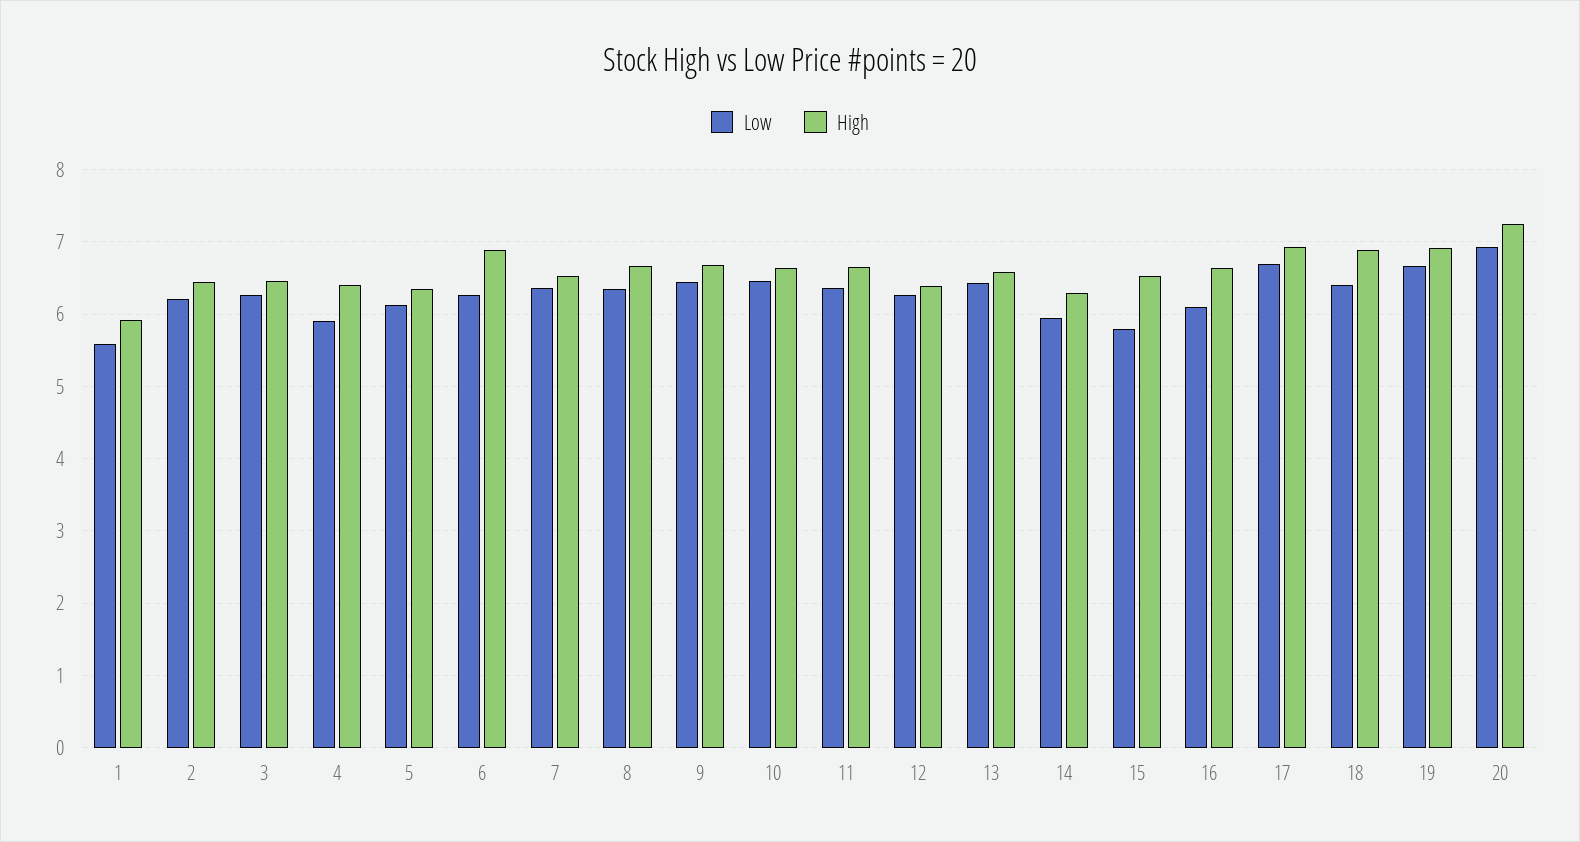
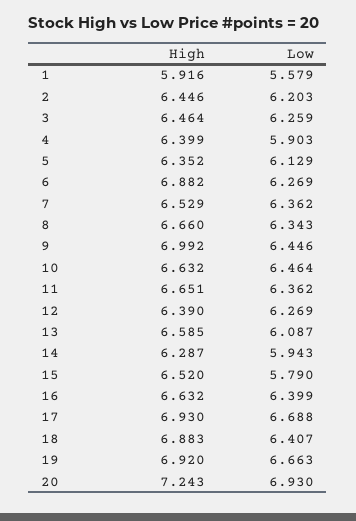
High, 9: 6.7 -> 6.992
Low, 13: 6.4 -> 6.087
Low, 16: 6.1 -> 6.399

